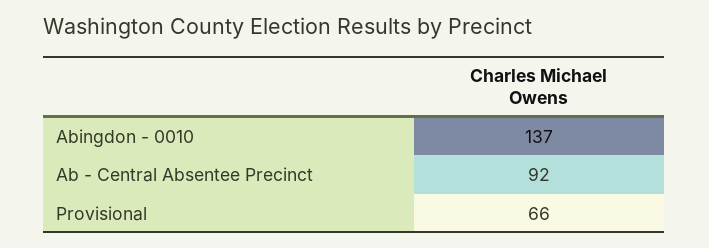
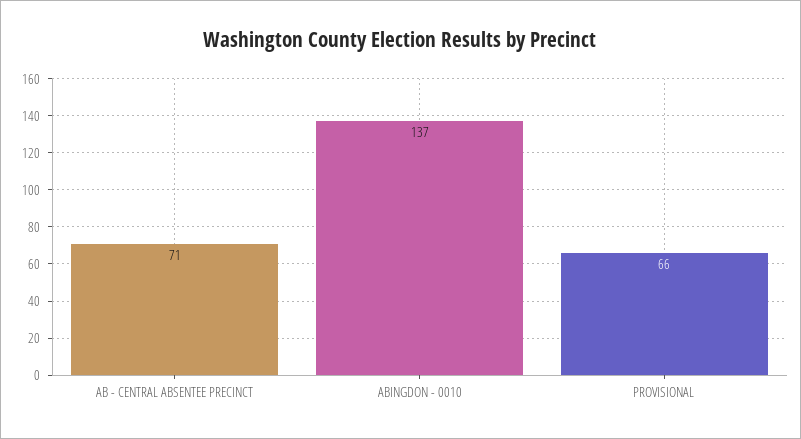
Ab - Central Absentee Precinct: 92 -> 71

